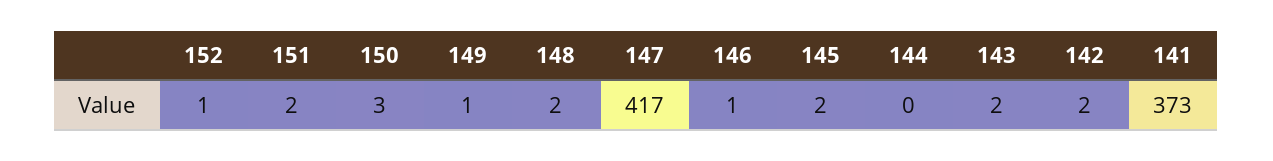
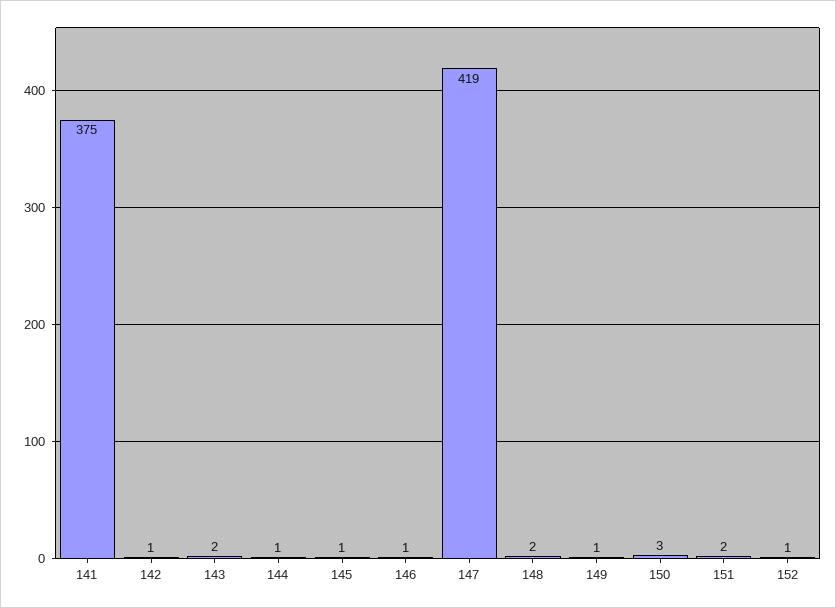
147: 417 -> 419
145: 2 -> 1
144: 0 -> 1
142: 2 -> 1
141: 373 -> 375

